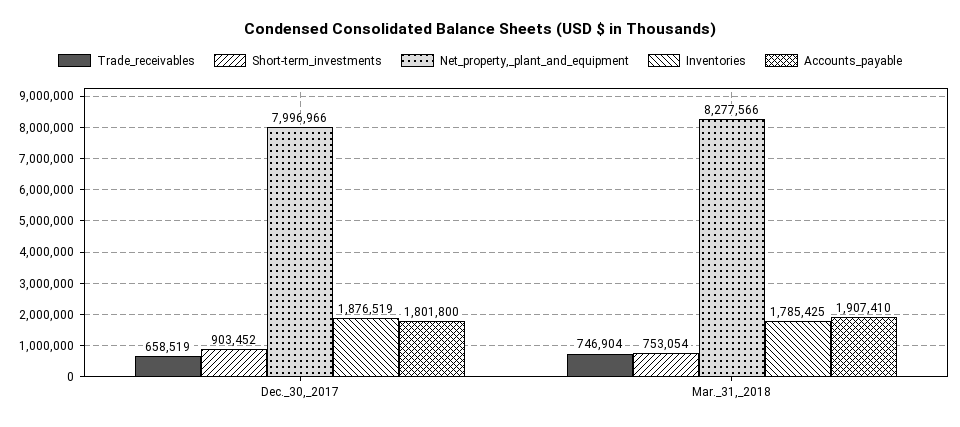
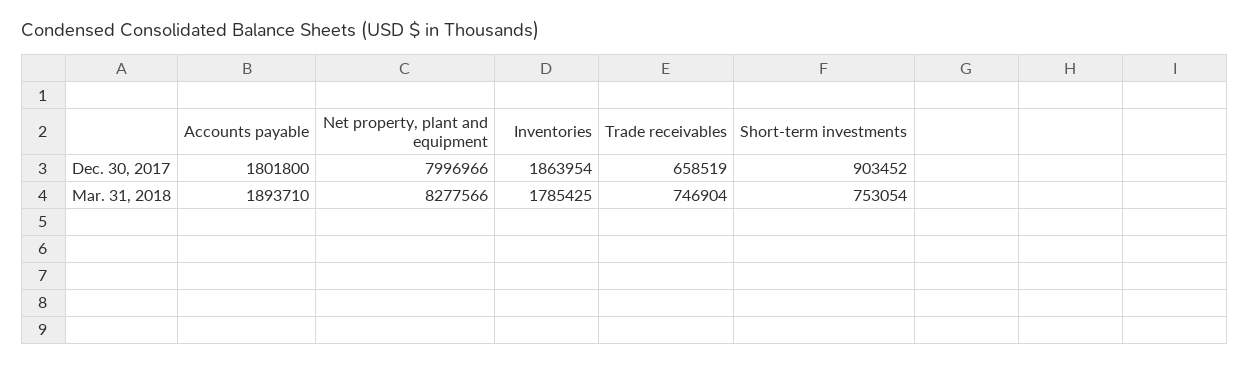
Inventories, Dec._30,_2017: 1876519 -> 1863954
Accounts_payable, Mar._31,_2018: 1907410 -> 1893710

